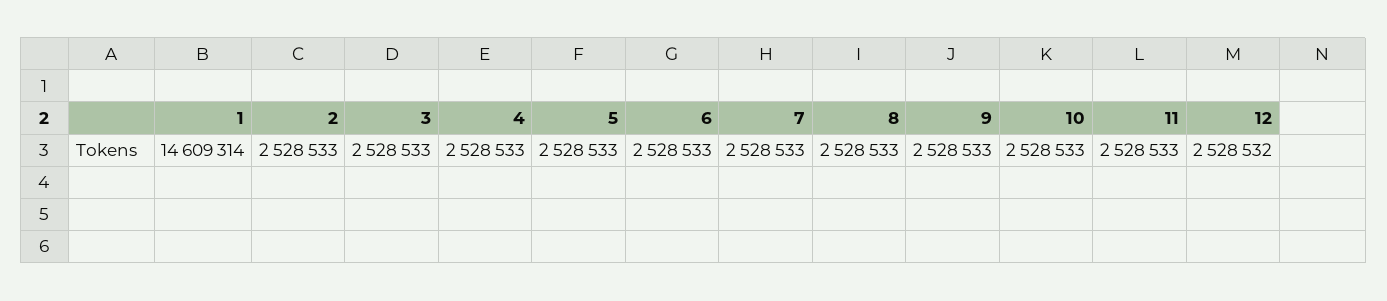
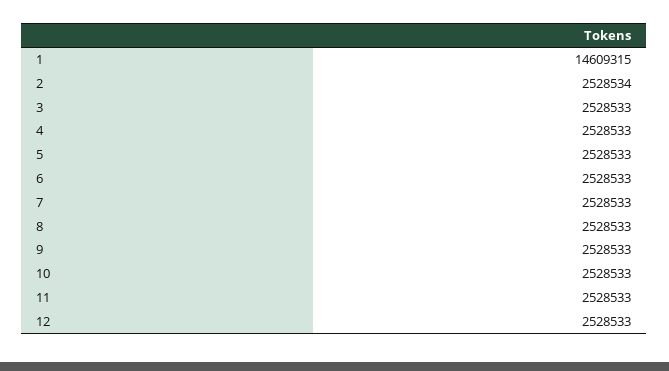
1: 14609314 -> 14609315
2: 2528533 -> 2528534
12: 2528532 -> 2528533

